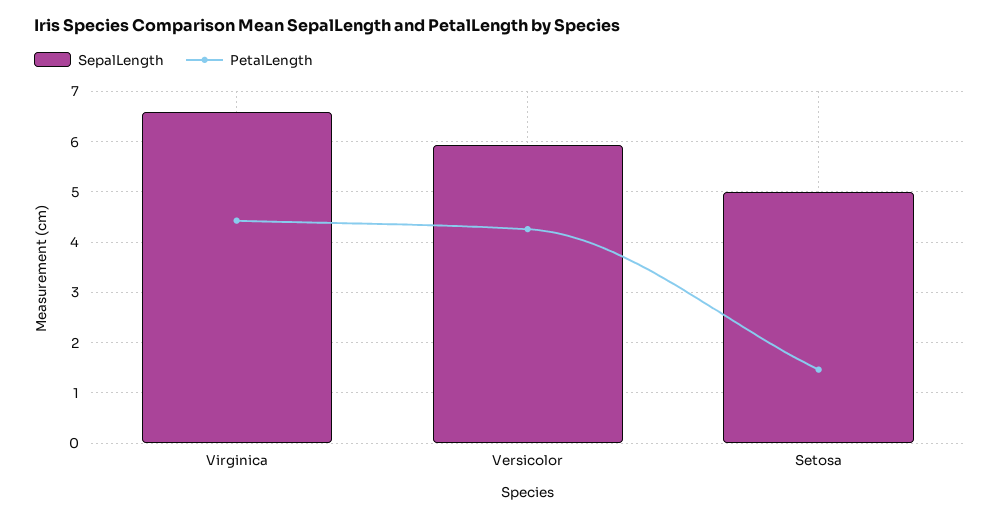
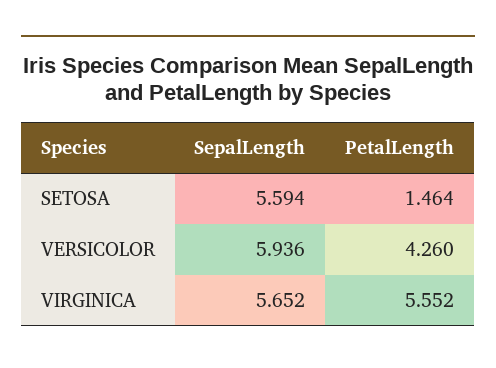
SepalLength, Virginica: 6.6 -> 5.652
PetalLength, Virginica: 4.4 -> 5.552
SepalLength, Setosa: 5 -> 5.594

